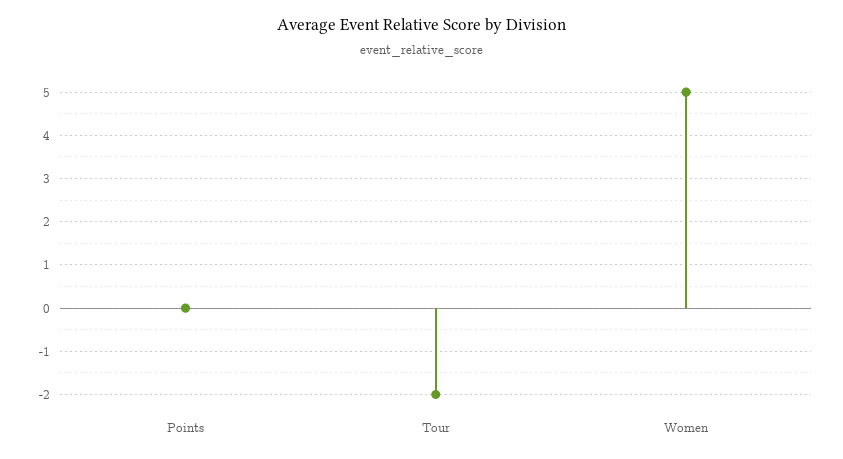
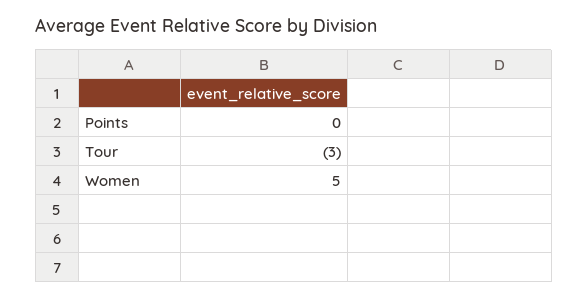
Tour: -2 -> -3

